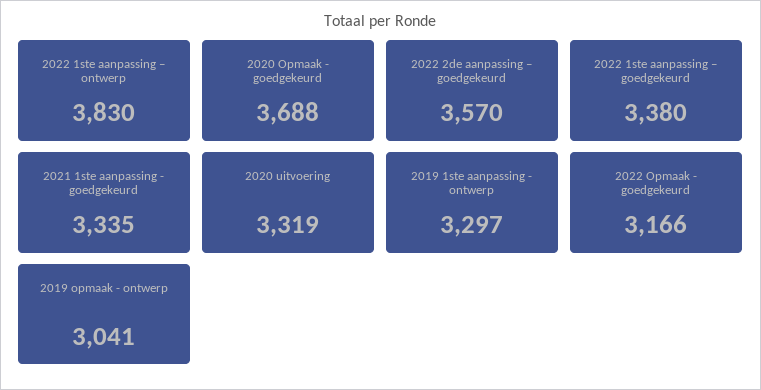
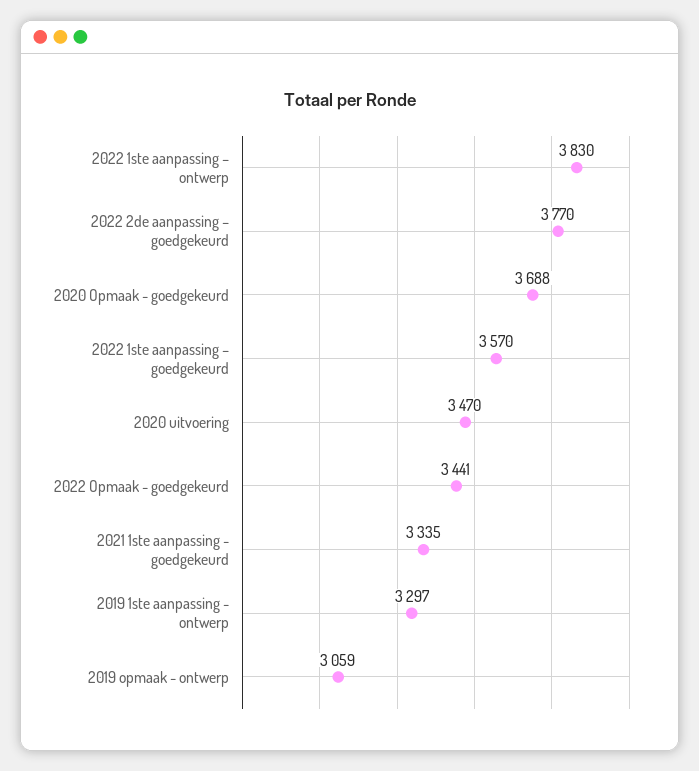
2022 2de aanpassing – goedgekeurd: 3570 -> 3770
2022 1ste aanpassing – goedgekeurd: 3380 -> 3570
2020 uitvoering: 3319 -> 3470
2022 Opmaak - goedgekeurd: 3166 -> 3441
2019 opmaak - ontwerp: 3041 -> 3059

